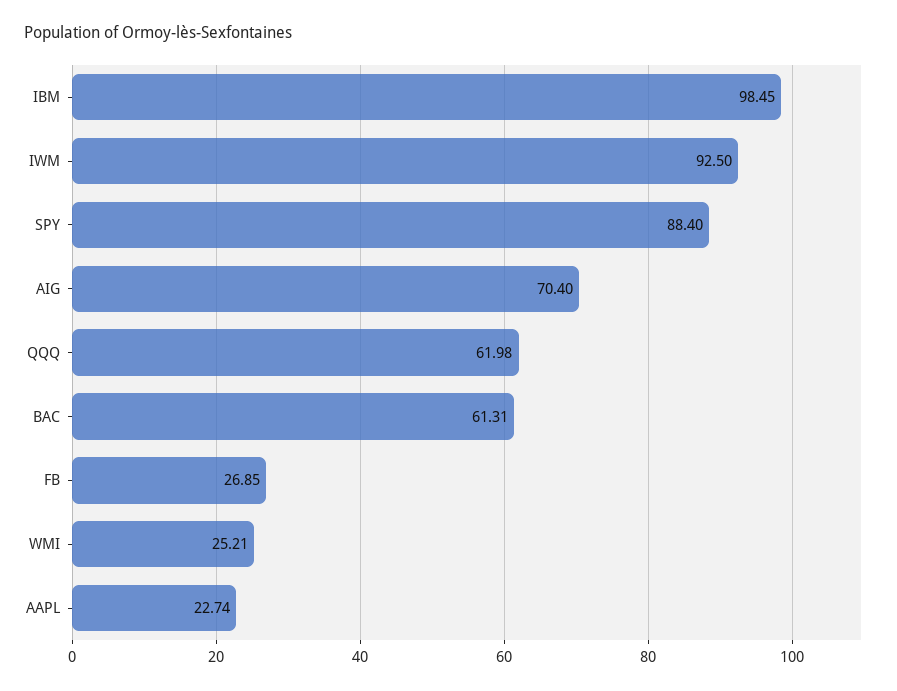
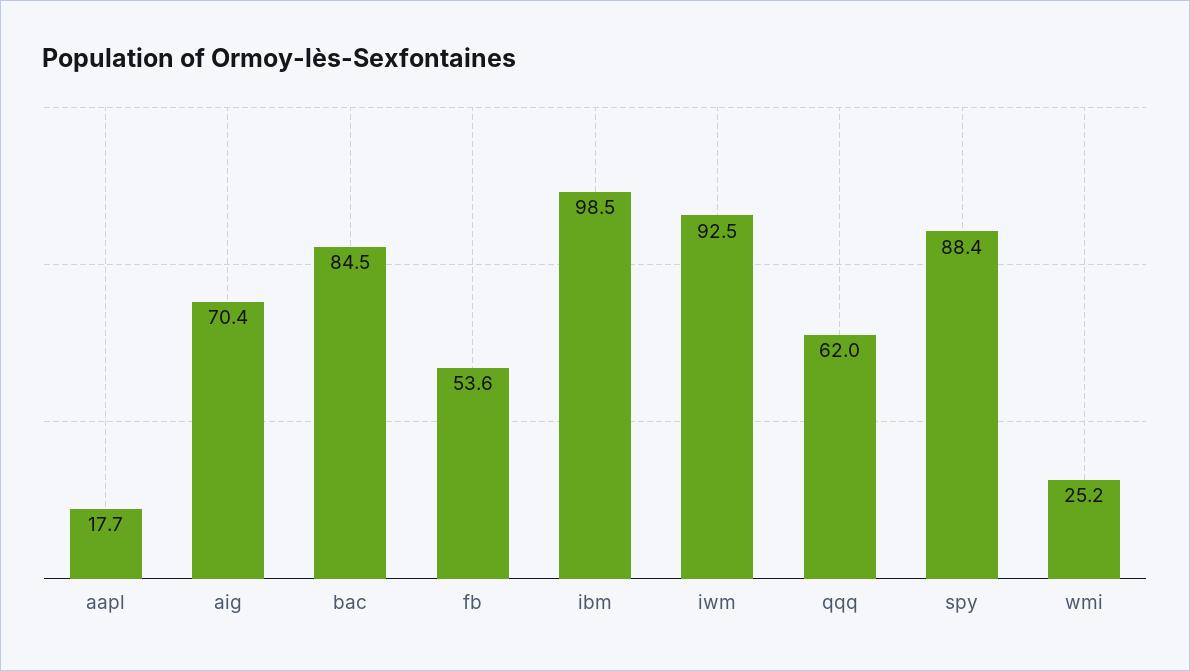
BAC: 61.31 -> 84.5
FB: 26.85 -> 53.6
AAPL: 22.74 -> 17.7

